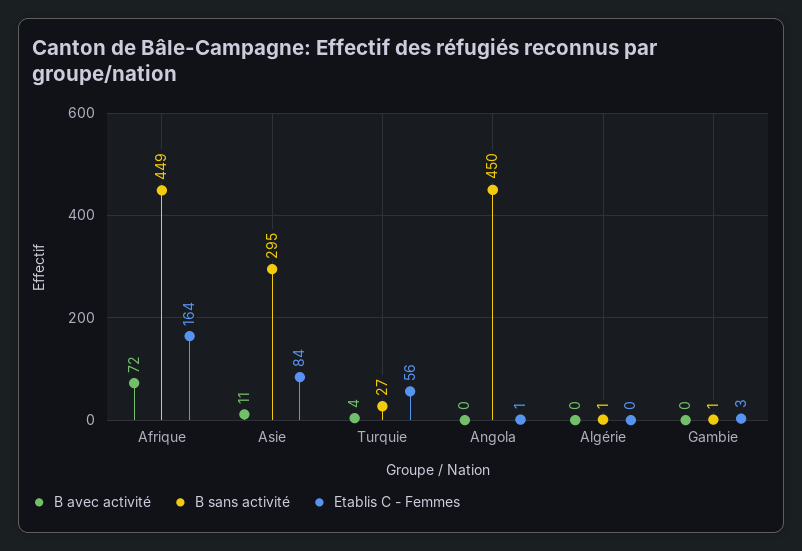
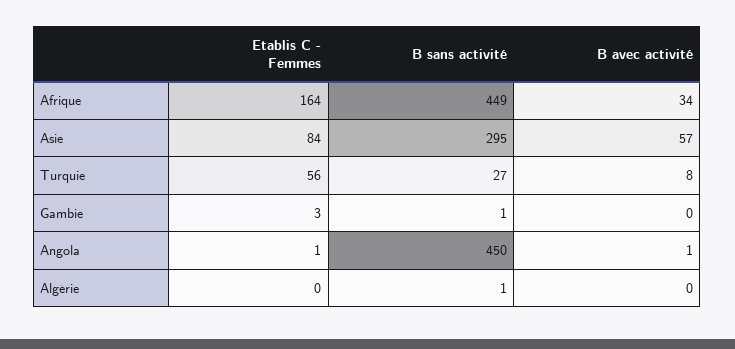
B avec activité, Afrique: 72 -> 34
B avec activité, Asie: 11 -> 57
B avec activité, Turquie: 4 -> 8
B avec activité, Angola: 0 -> 1

